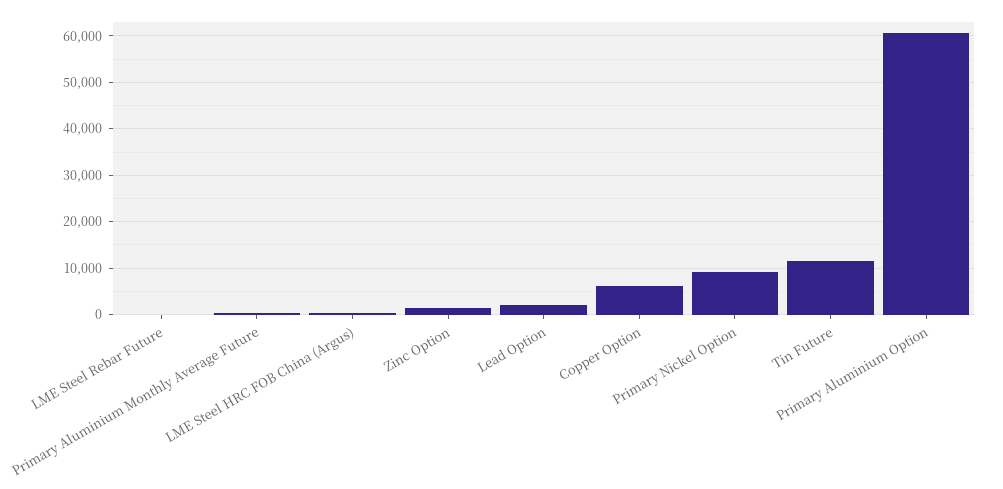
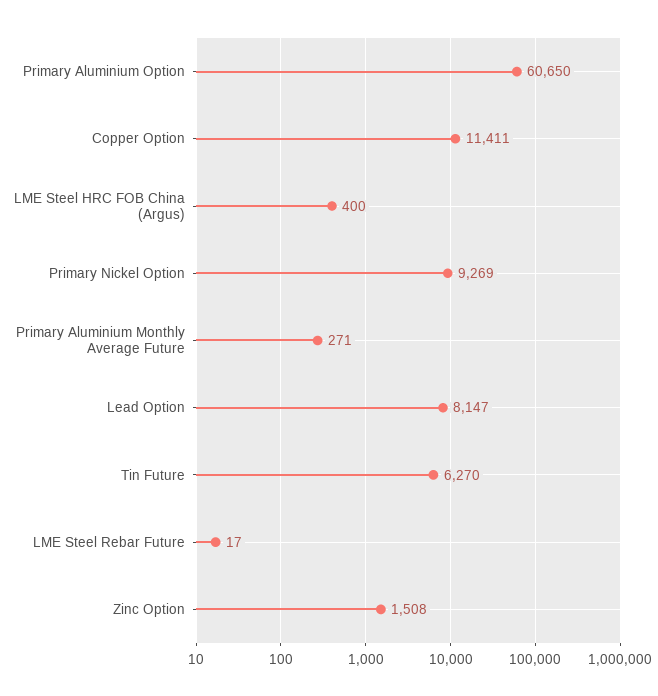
Lead Option: 2000 -> 8147
Copper Option: 6000 -> 11411
Tin Future: 12000 -> 6270

